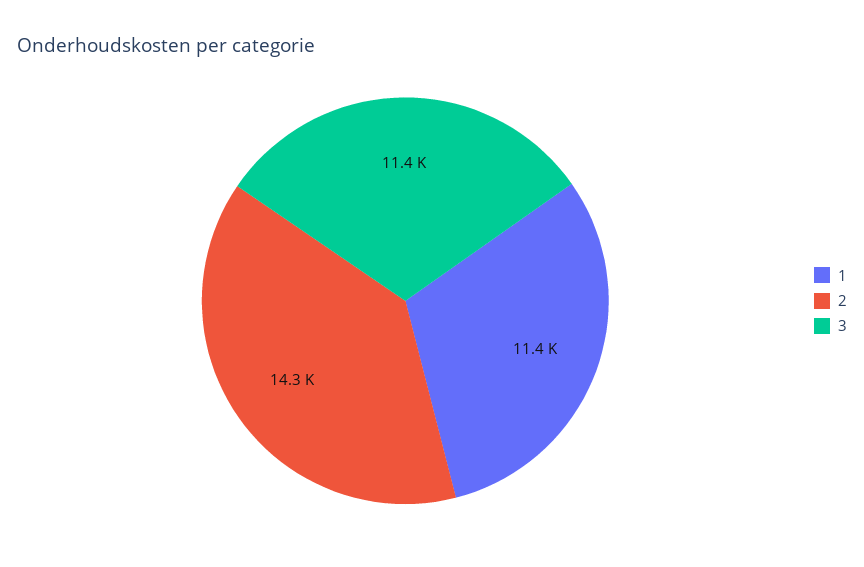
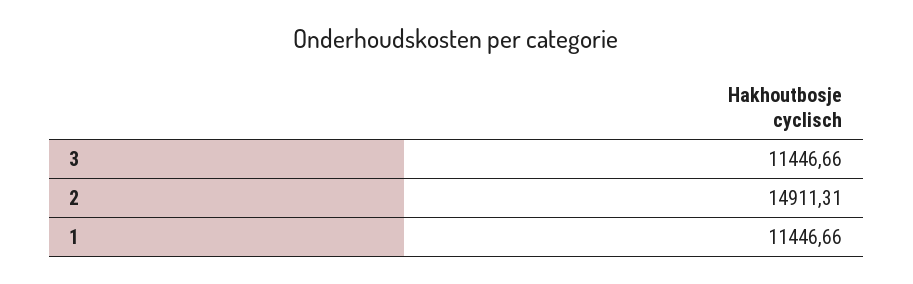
2: 14300 -> 14911.31

